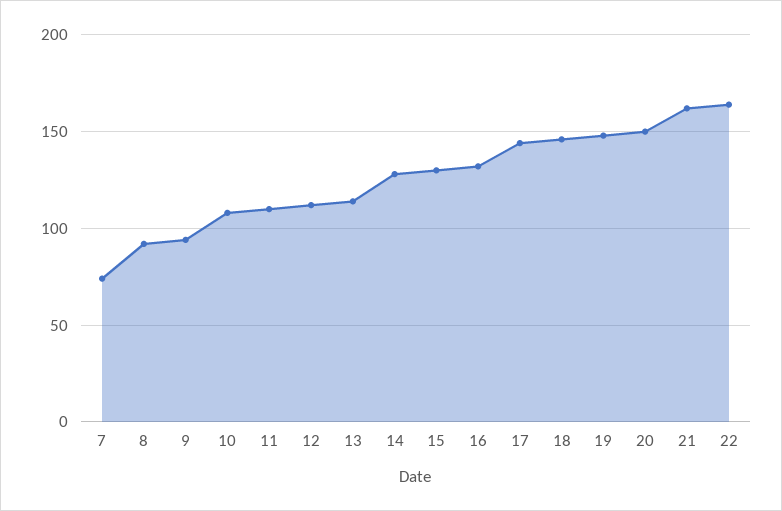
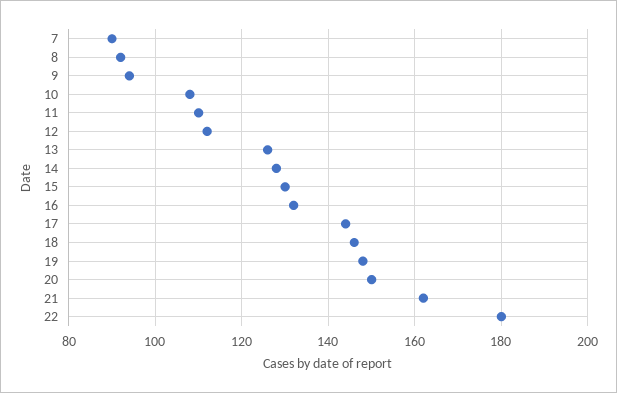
7: 75 -> 90
13: 115 -> 125
22: 165 -> 180

